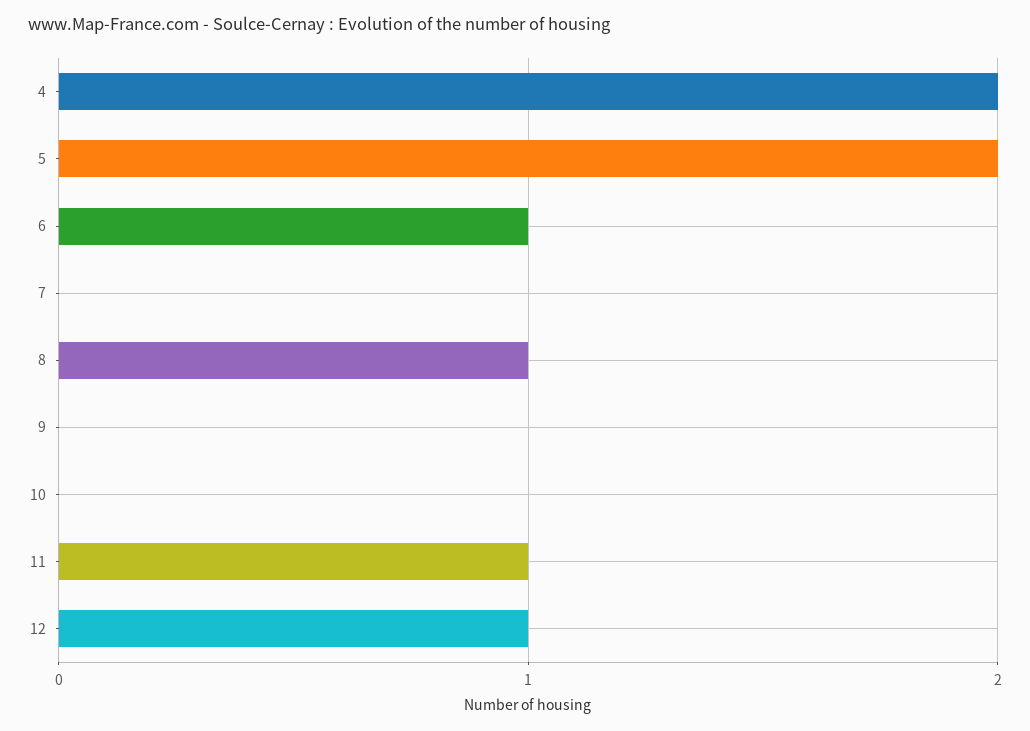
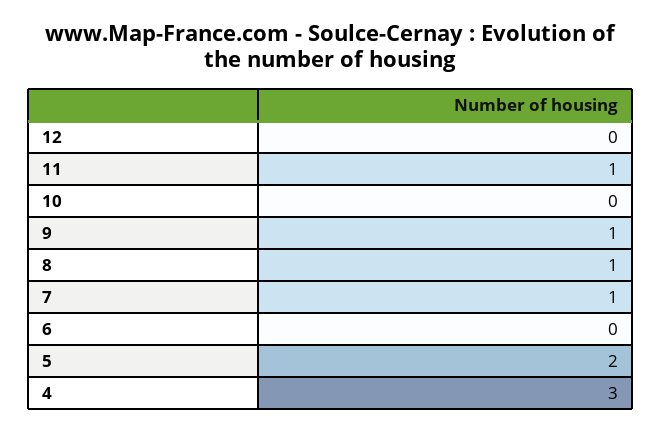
4: 2 -> 3
6: 1 -> 0
7: 0 -> 1
9: 0 -> 1
12: 1 -> 0

